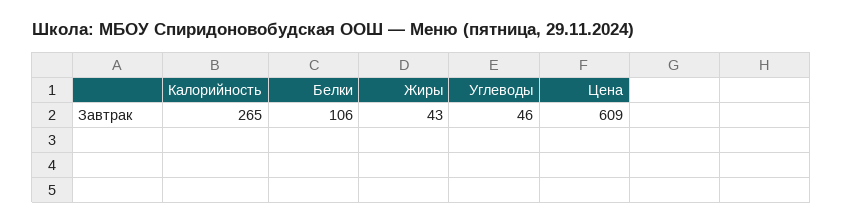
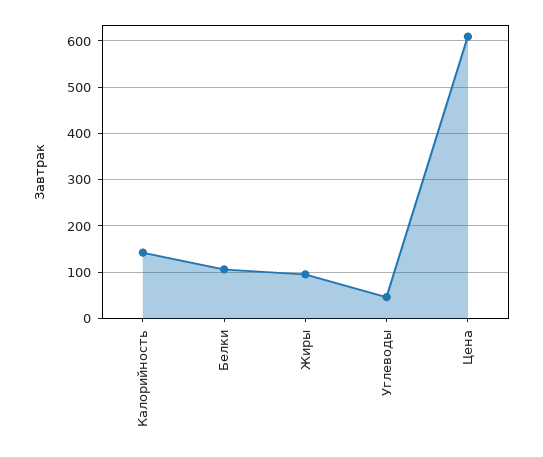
Калорийность: 265 -> 140
Жиры: 43 -> 100

